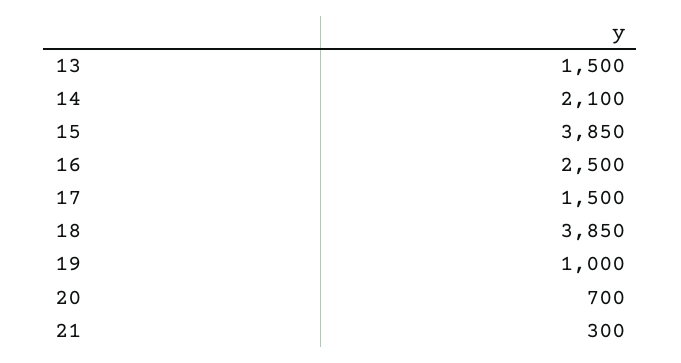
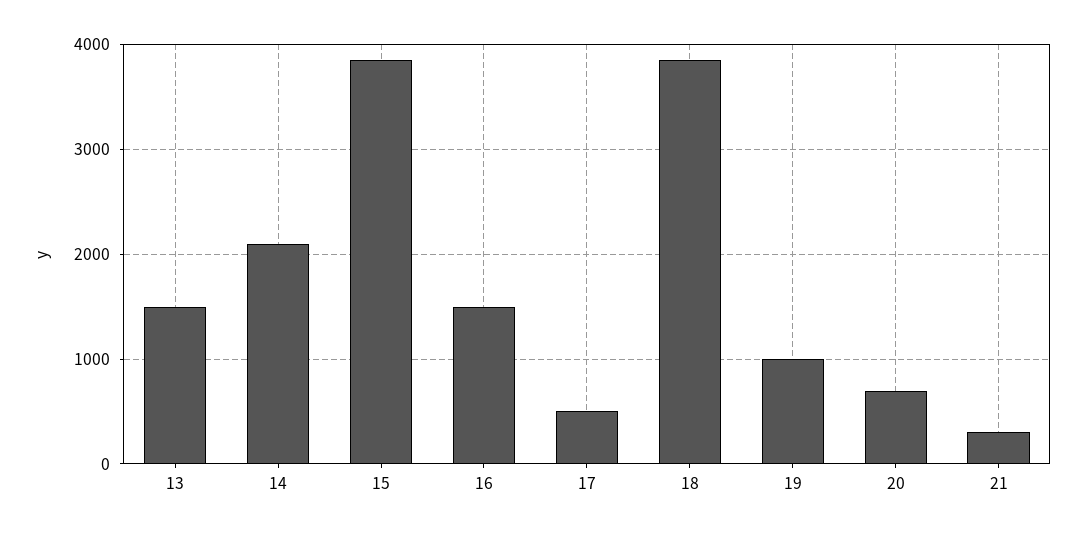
16: 2500 -> 1500
17: 1500 -> 500

